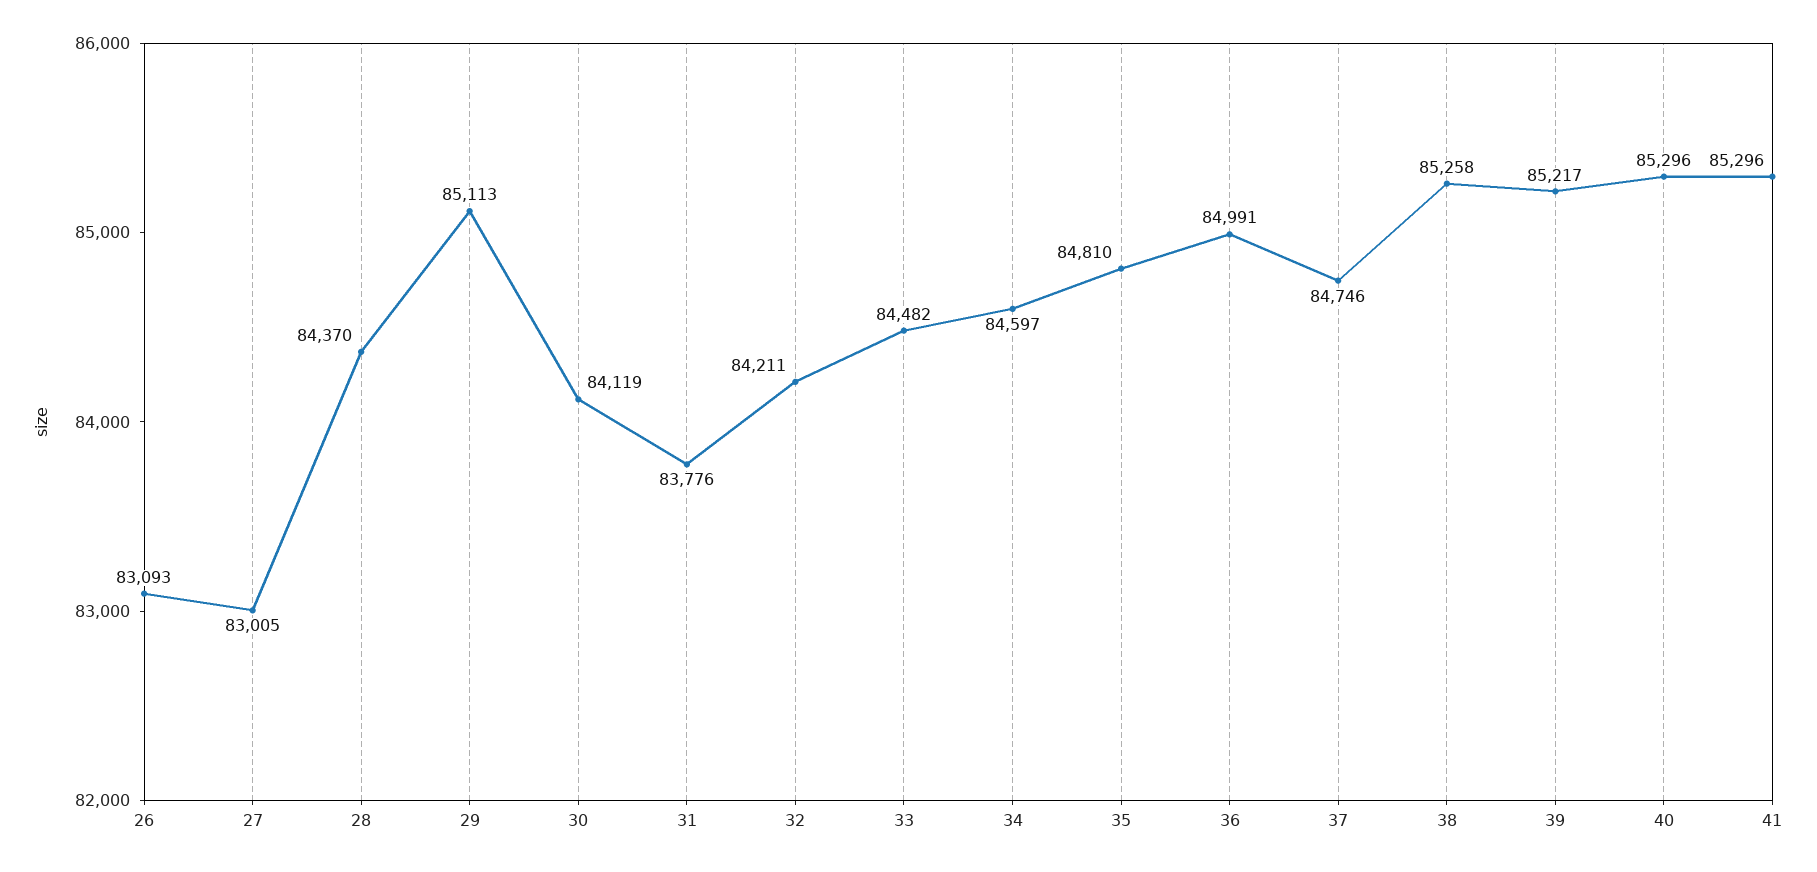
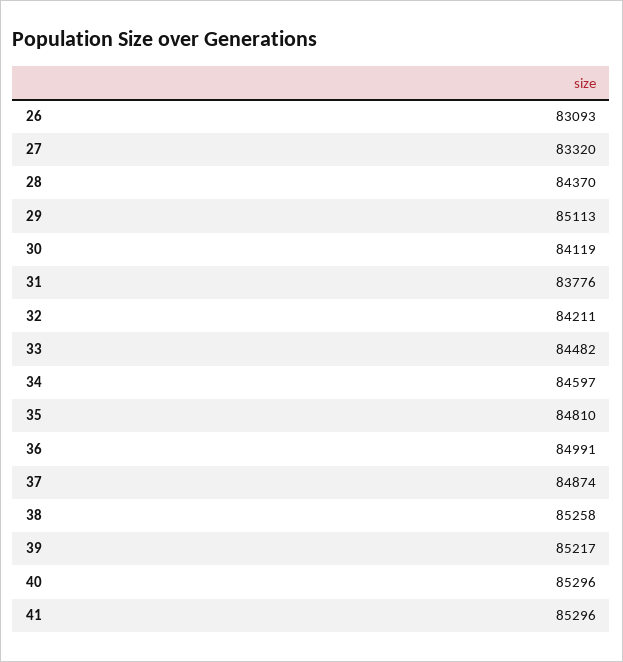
27: 83005 -> 83320
37: 84746 -> 84874

